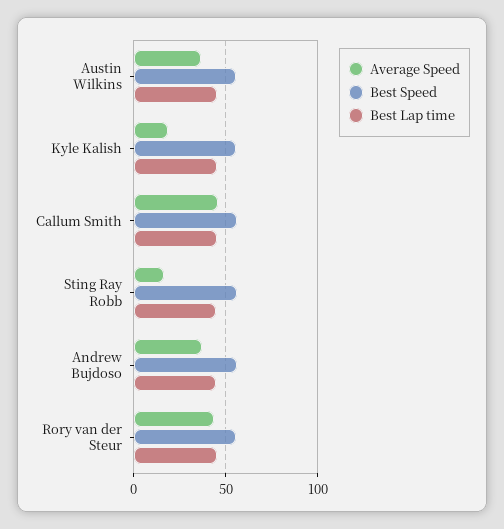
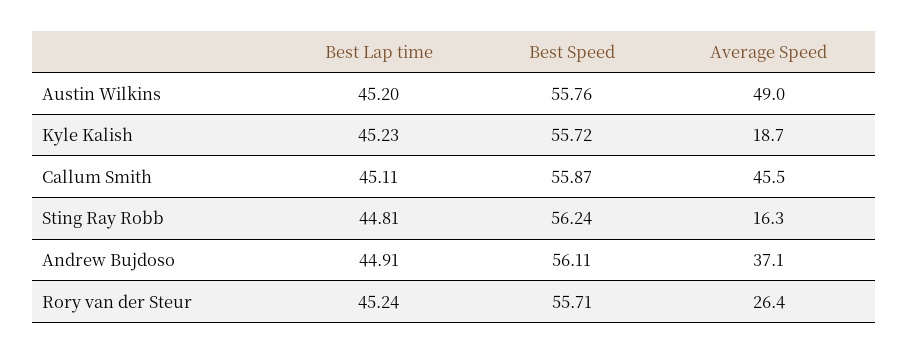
Average Speed, Austin Wilkins: 35 -> 49
Average Speed, Rory van der Steur: 45 -> 26.4

